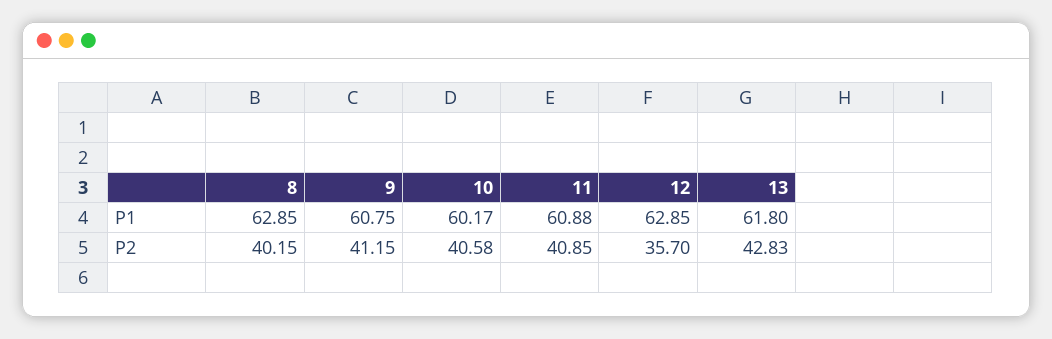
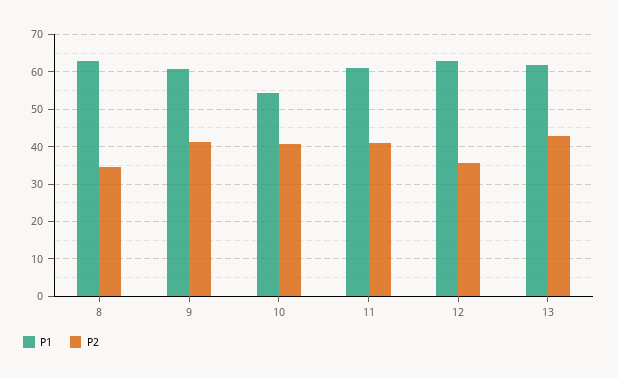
P1, 10: 60.17 -> 54
P2, 8: 40.15 -> 34

